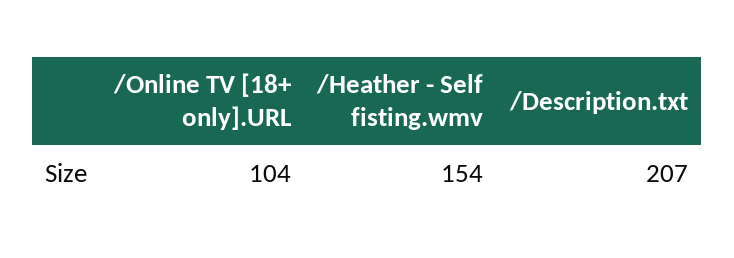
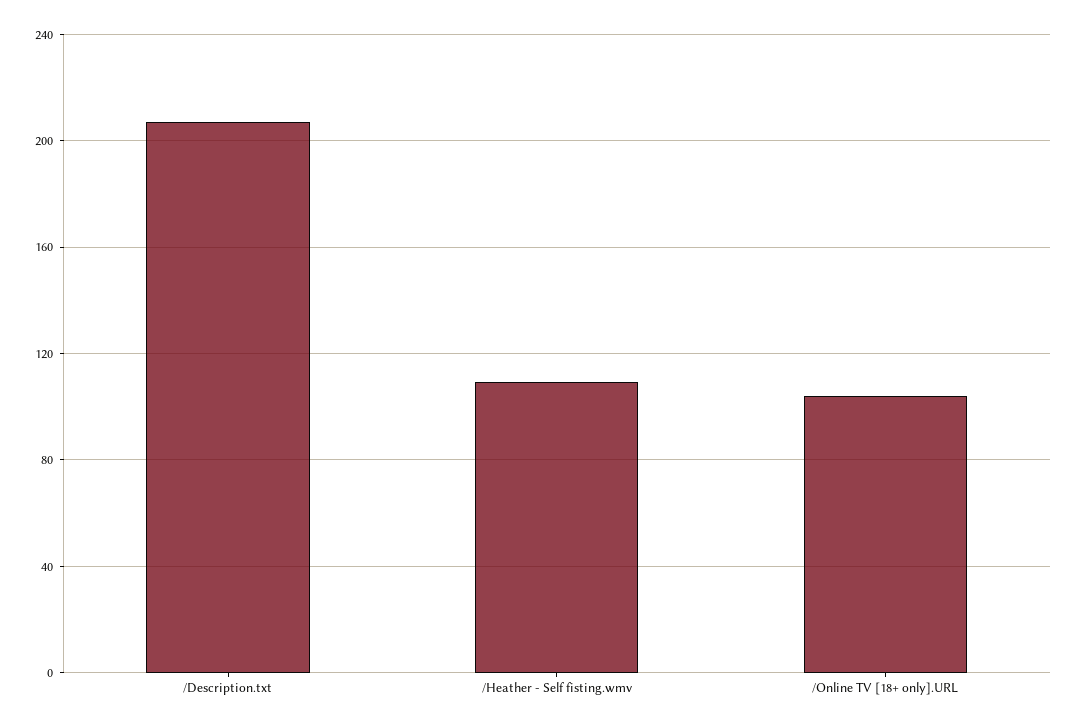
/Heather - Self fisting.wmv: 154 -> 110

